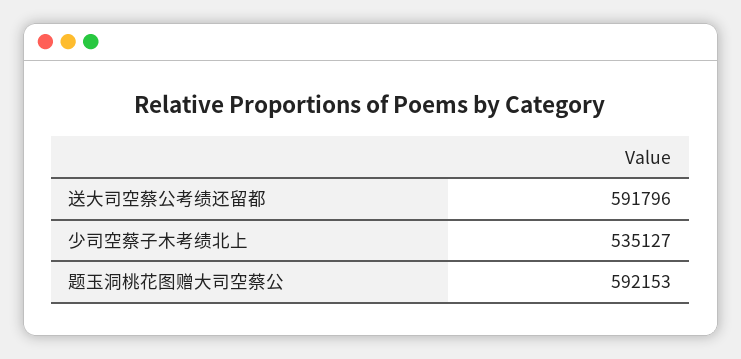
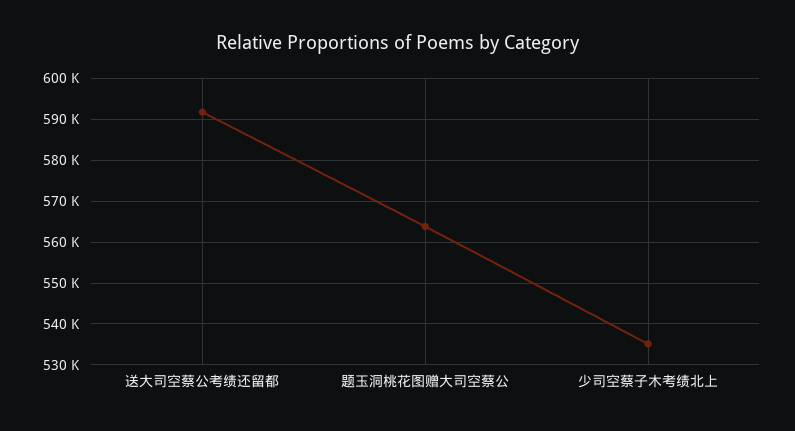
题玉洞桃花图赠大司空蔡公: 592153 -> 564000

